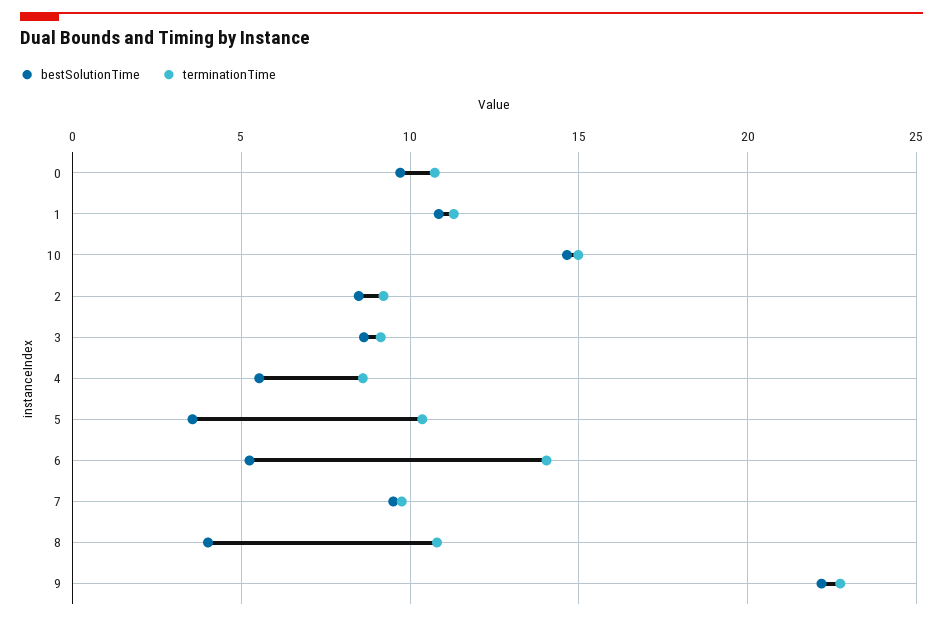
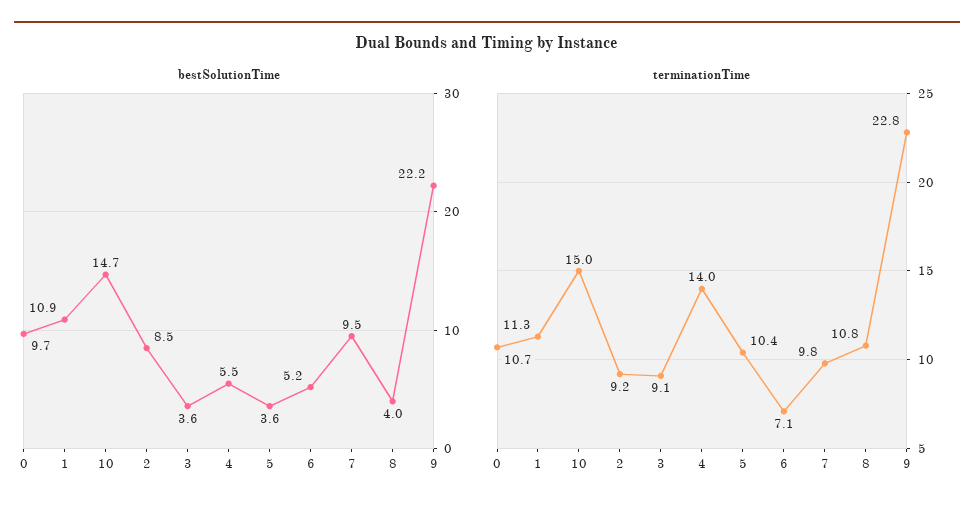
bestSolutionTime, 3: 8.5 -> 3.6
terminationTime, 4: 8.5 -> 14
terminationTime, 6: 14 -> 7.1

